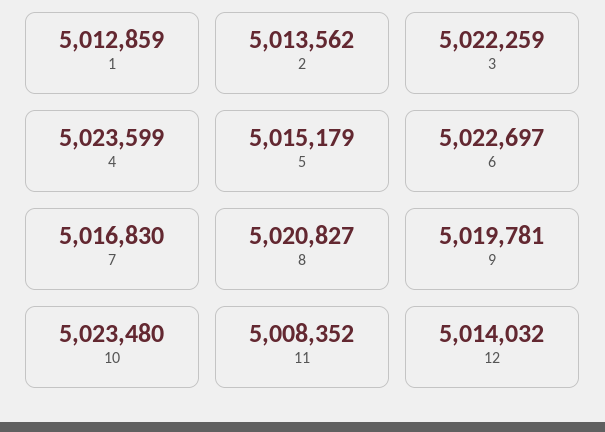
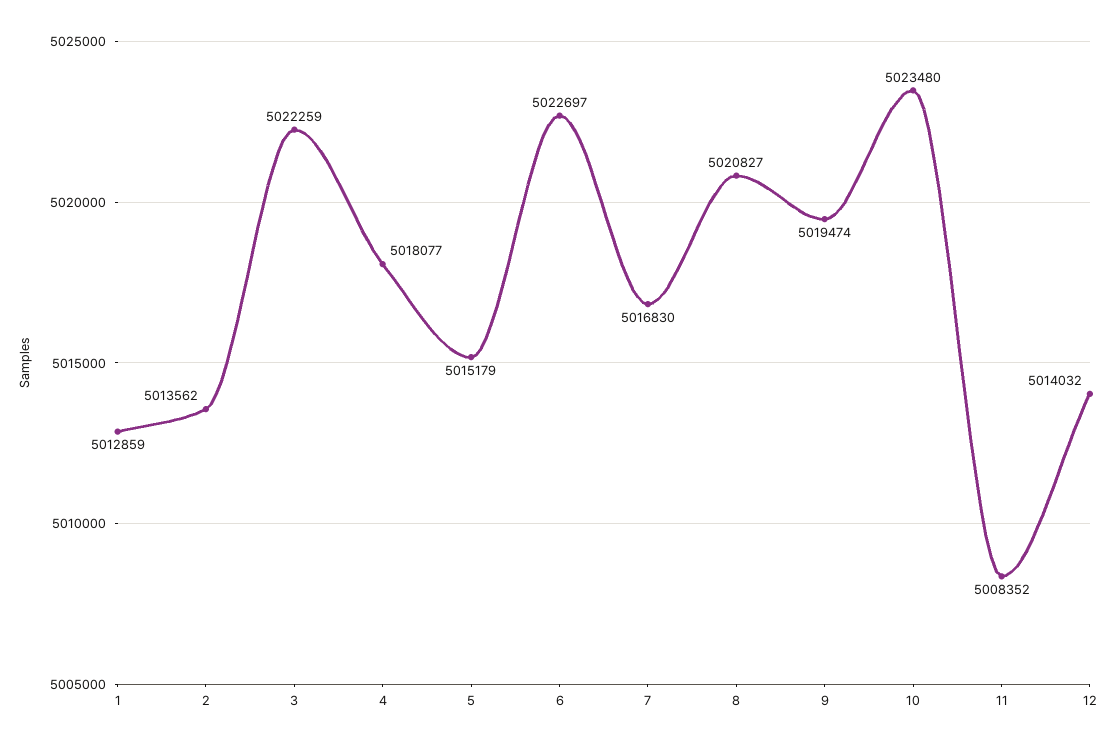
4: 5023599 -> 5018077
9: 5019781 -> 5019474

